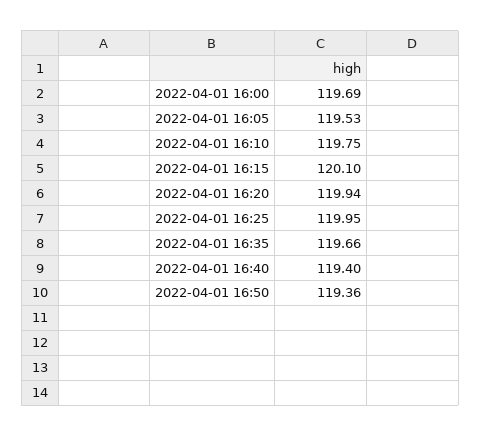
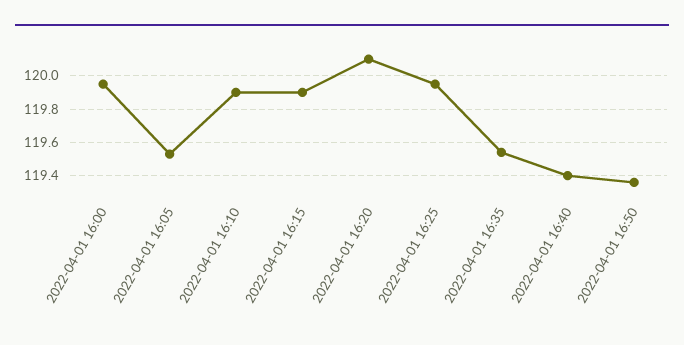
2022-04-01 16:00: 119.69 -> 119.95
2022-04-01 16:10: 119.75 -> 119.9
2022-04-01 16:15: 120.1 -> 119.9
2022-04-01 16:20: 119.94 -> 120.1
2022-04-01 16:35: 119.66 -> 119.55

